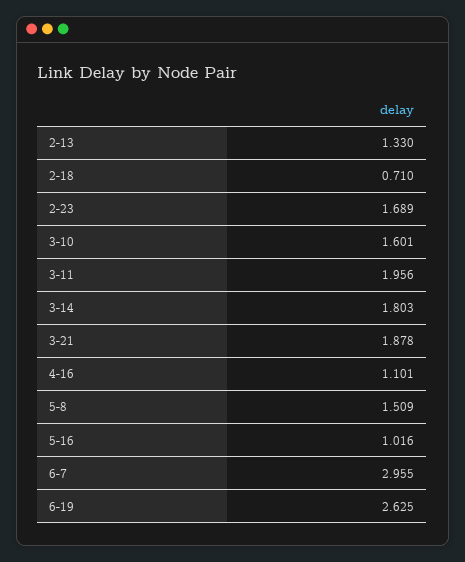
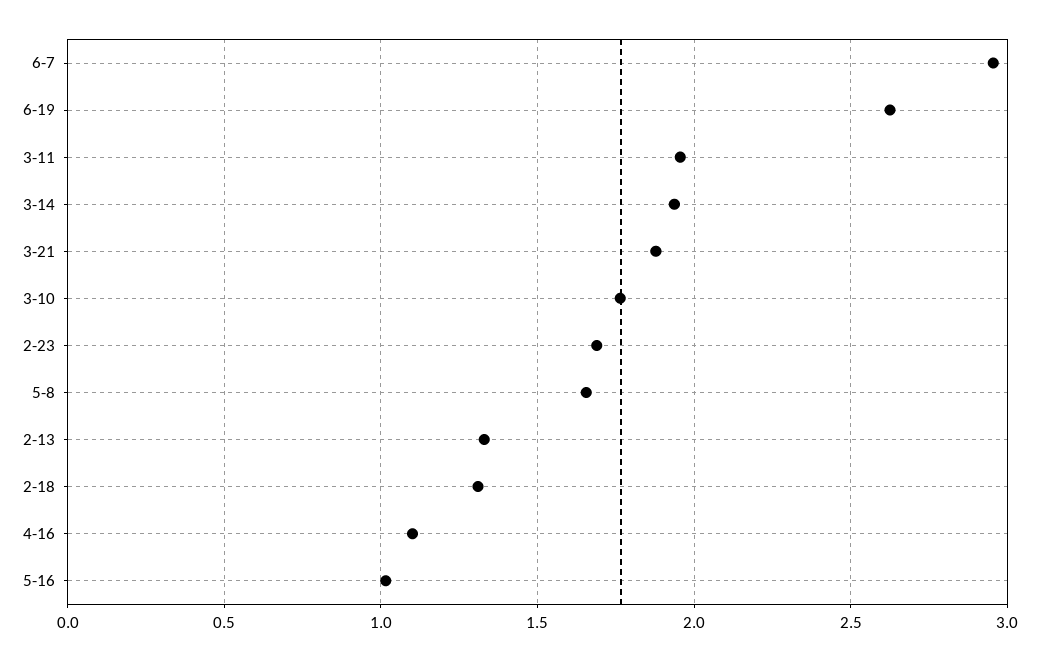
2-18: 0.71 -> 1.3
3-10: 1.601 -> 1.75
3-14: 1.803 -> 1.95
5-8: 1.509 -> 1.65

